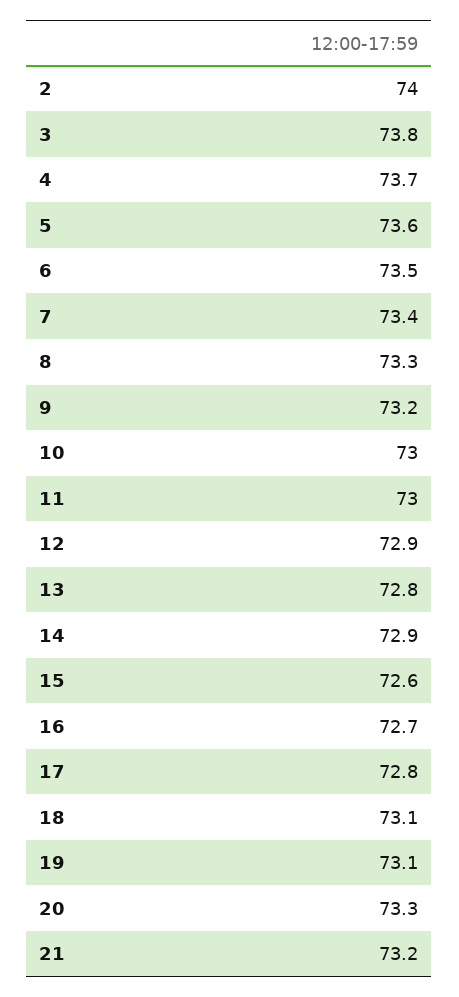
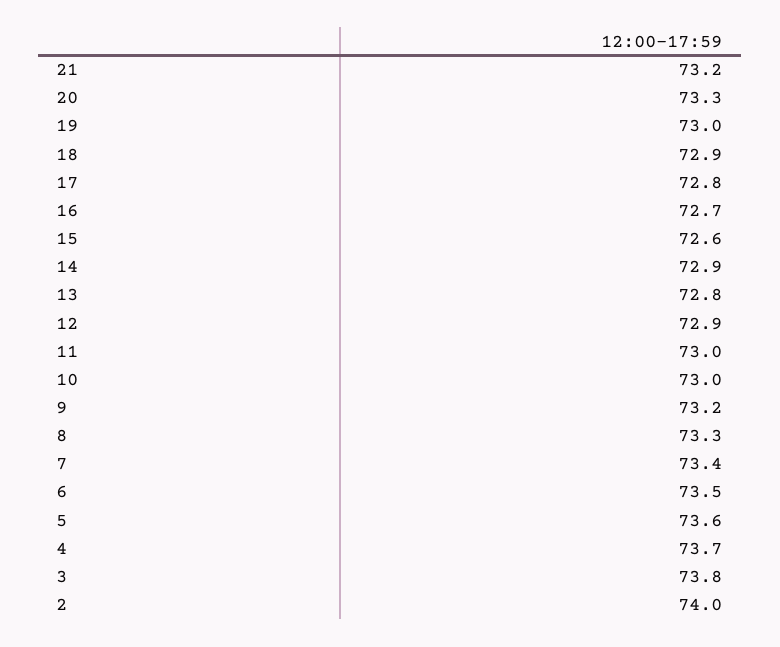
18: 73.1 -> 72.9
19: 73.1 -> 73

